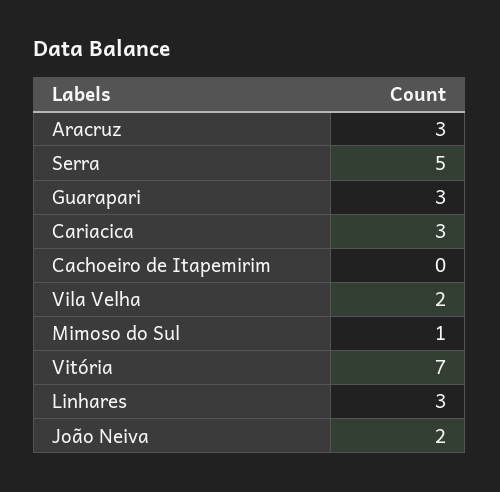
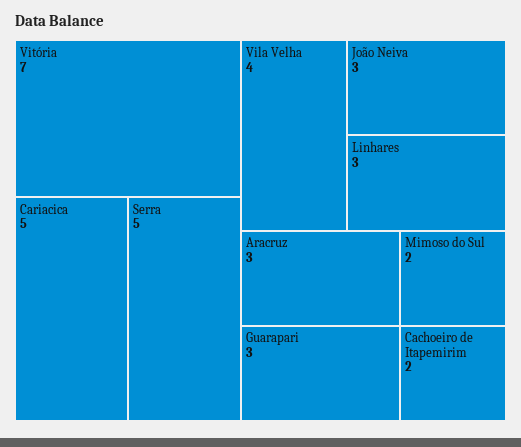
Cariacica: 3 -> 5
Cachoeiro de Itapemirim: 0 -> 2
Vila Velha: 2 -> 4
Mimoso do Sul: 1 -> 2
João Neiva: 2 -> 3

